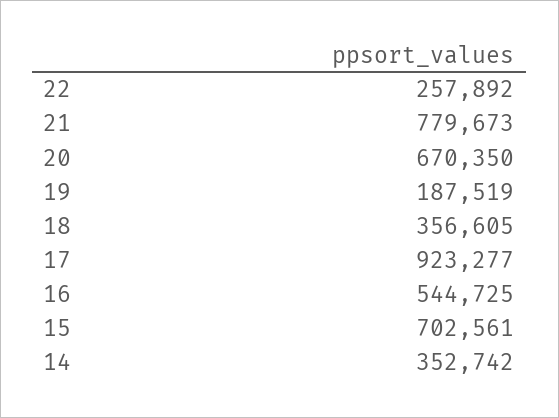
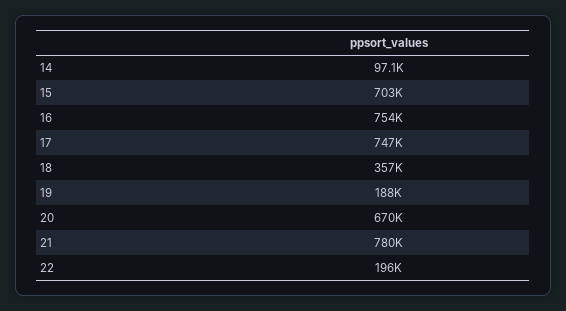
22: 257892 -> 196000
17: 923277 -> 747000
16: 544725 -> 754000
14: 352742 -> 97100

